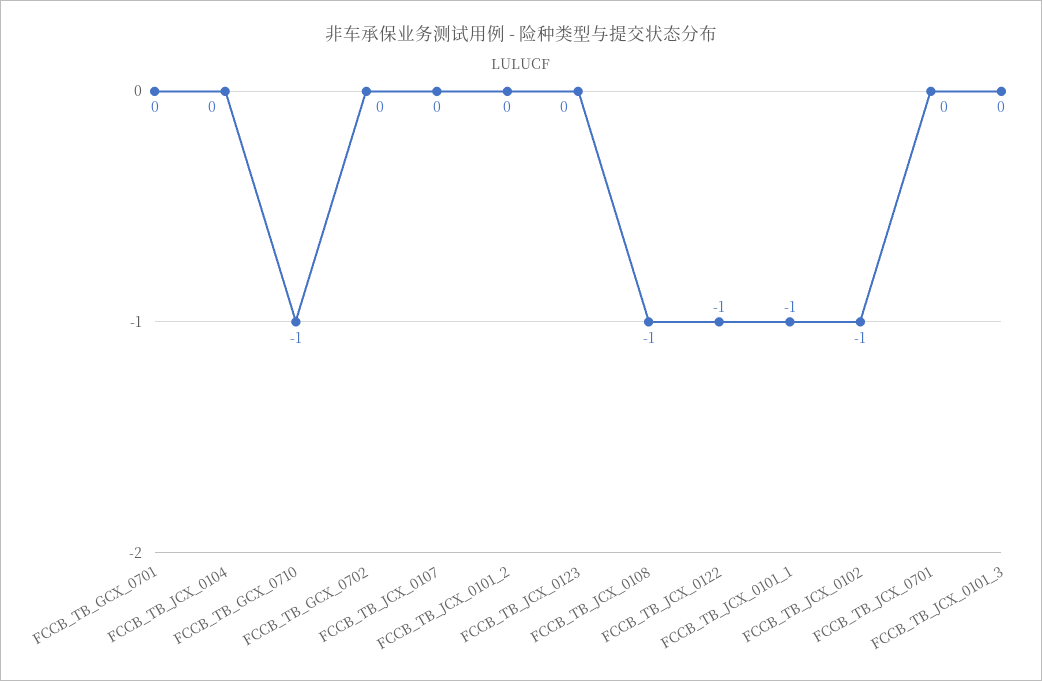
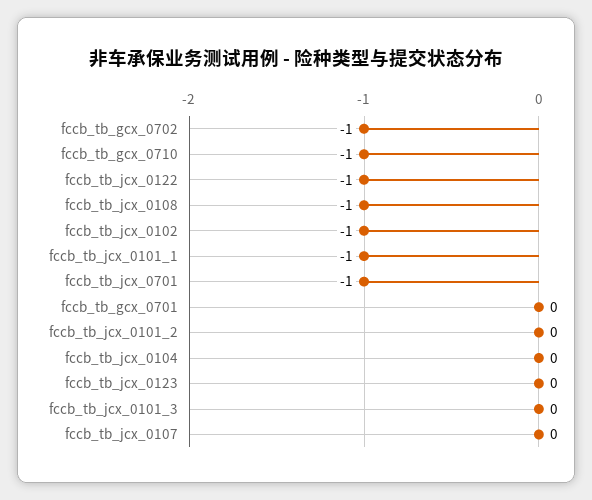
FCCB_TB_GCX_0702: 0 -> -1
FCCB_TB_JCX_0701: 0 -> -1

